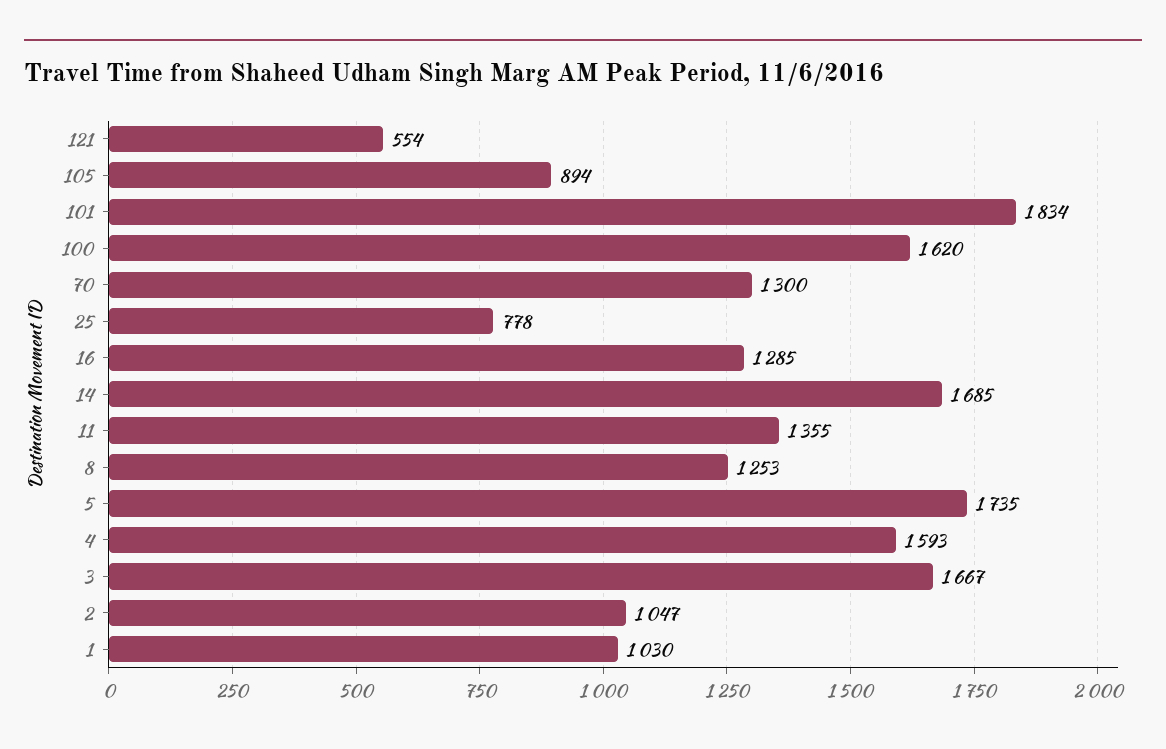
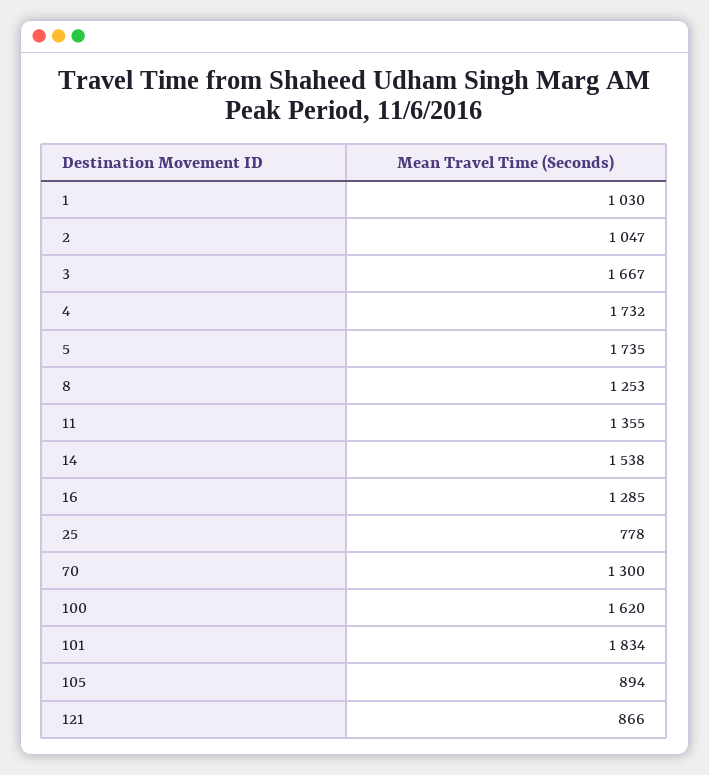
121: 554 -> 866
14: 1685 -> 1538
4: 1593 -> 1732

